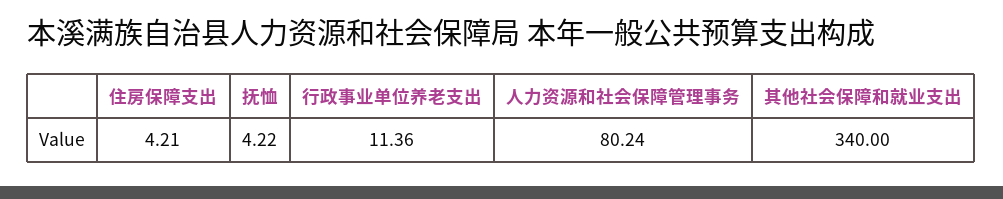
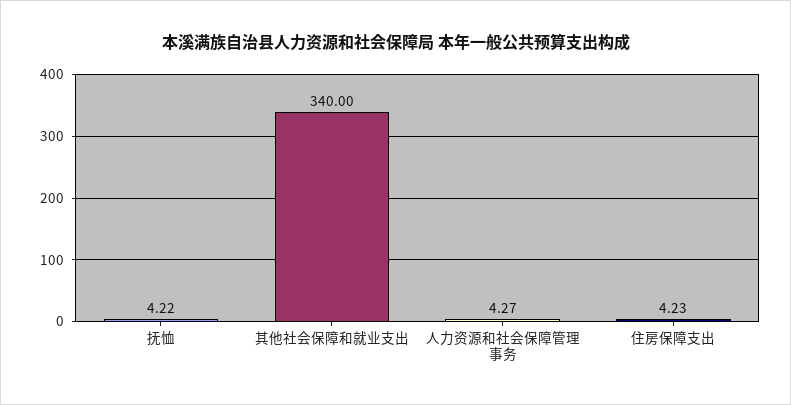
住房保障支出: 4.21 -> 4.23
行政事业单位养老支出: 11.36 -> none
人力资源和社会保障管理事务: 80.24 -> 4.27

